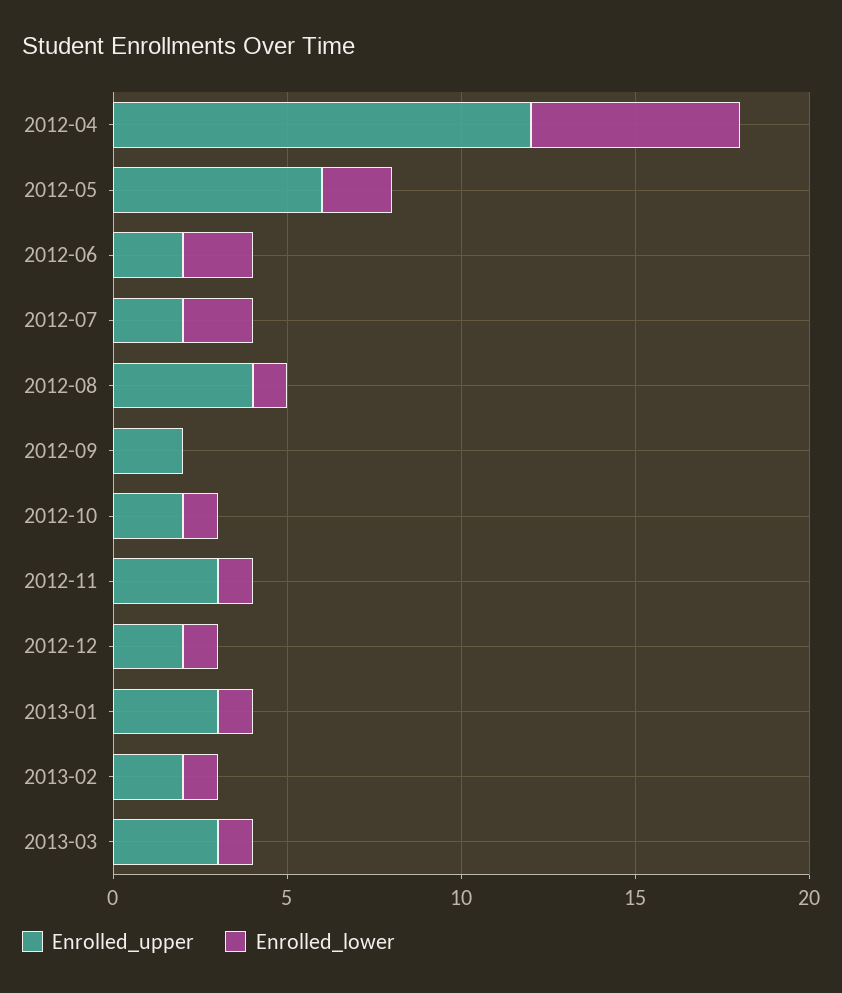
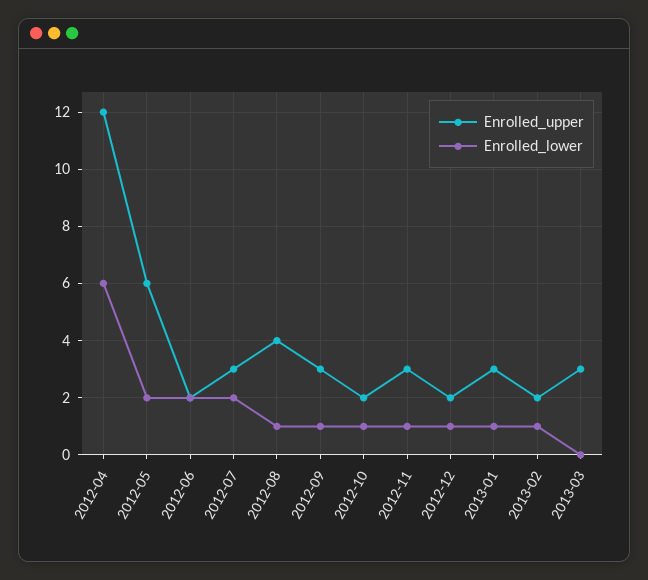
Enrolled_upper, 2012-07: 2 -> 3
Enrolled_upper, 2012-09: 2 -> 3
Enrolled_lower, 2012-09: 0 -> 1
Enrolled_lower, 2013-03: 1 -> 0

